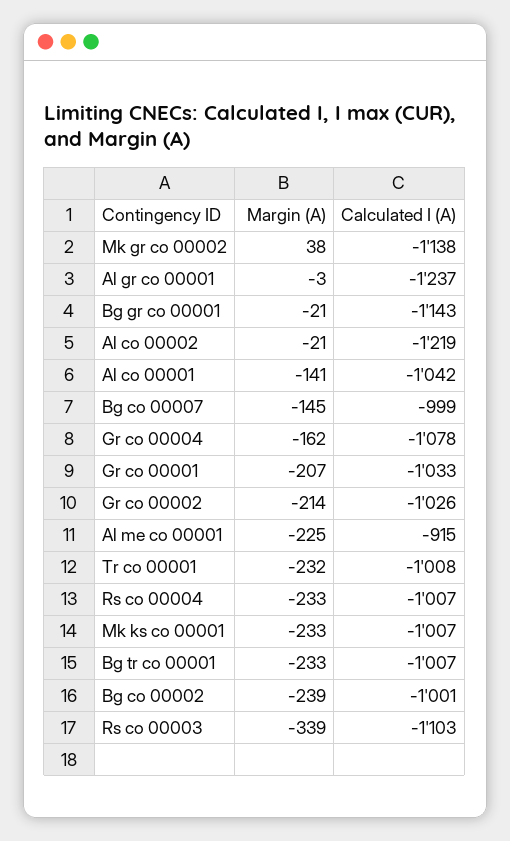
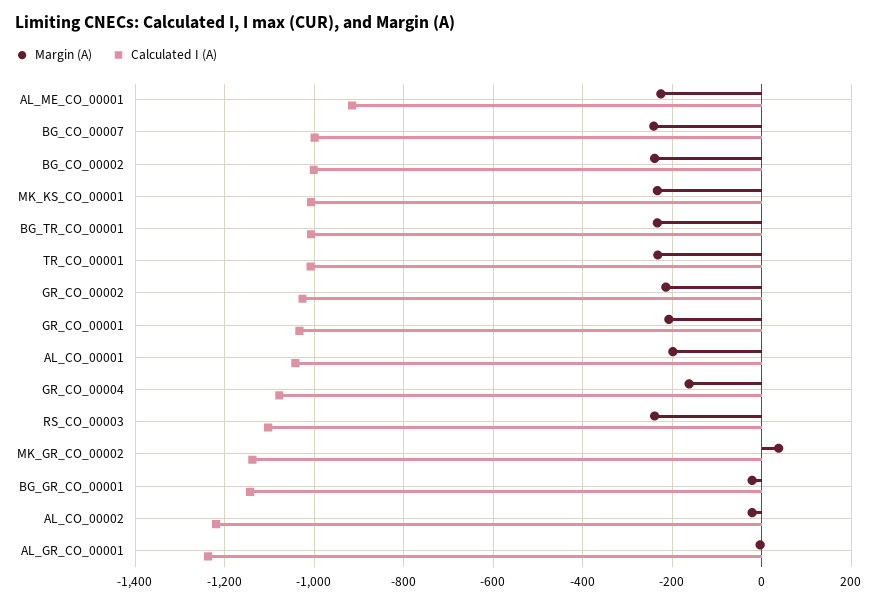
Margin (A), Al co 00001: -141 -> -200
Margin (A), Bg co 00007: -145 -> -240
Margin (A), Rs co 00004: -233 -> none
Calculated I (A), Rs co 00004: -1007 -> none
Margin (A), Rs co 00003: -339 -> -240

